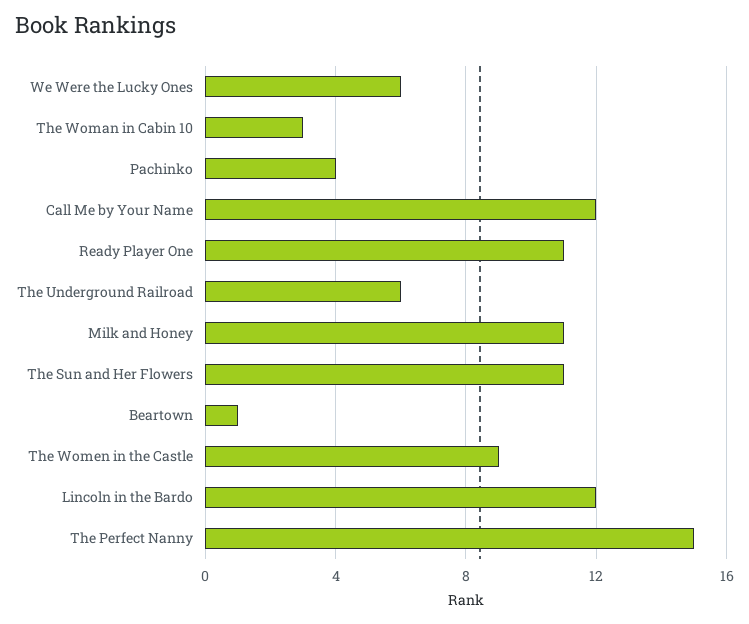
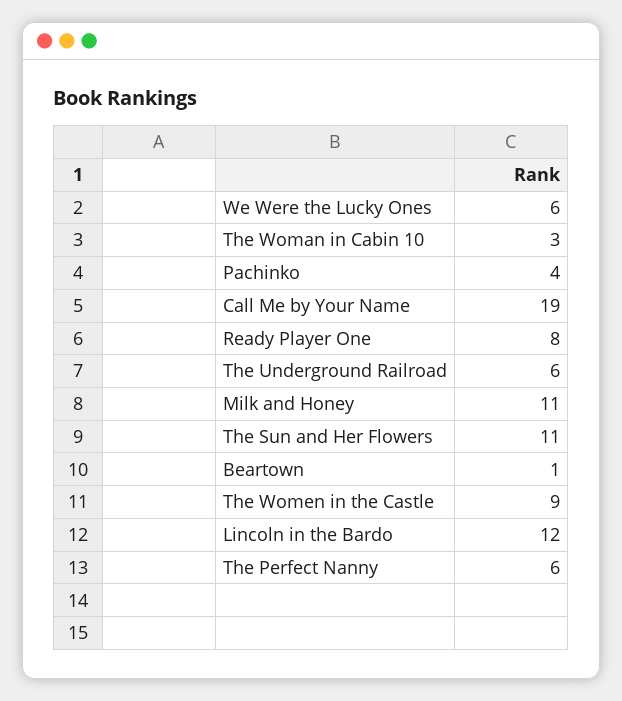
Call Me by Your Name: 12 -> 19
Ready Player One: 11 -> 8
The Perfect Nanny: 15 -> 6

